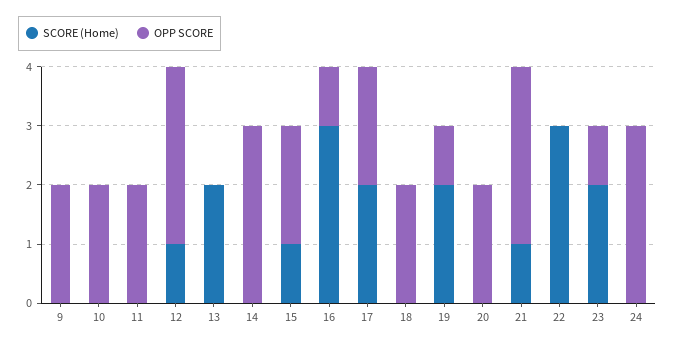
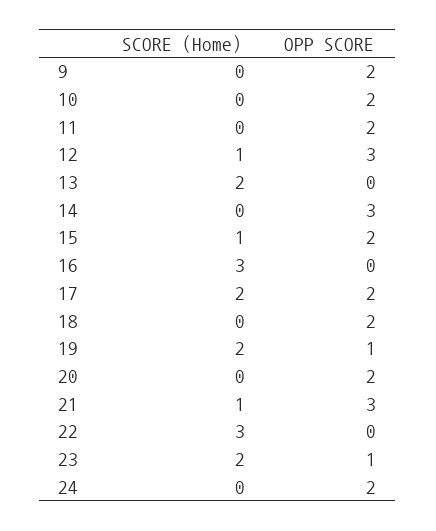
OPP SCORE, 16: 1 -> 0
OPP SCORE, 24: 3 -> 2

